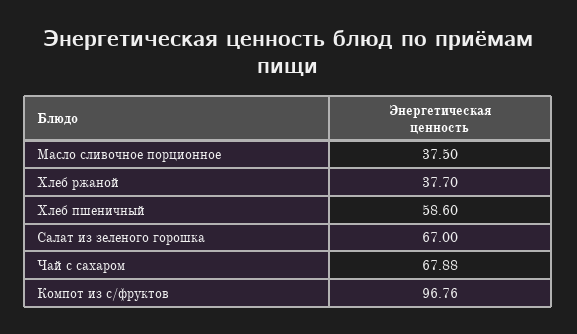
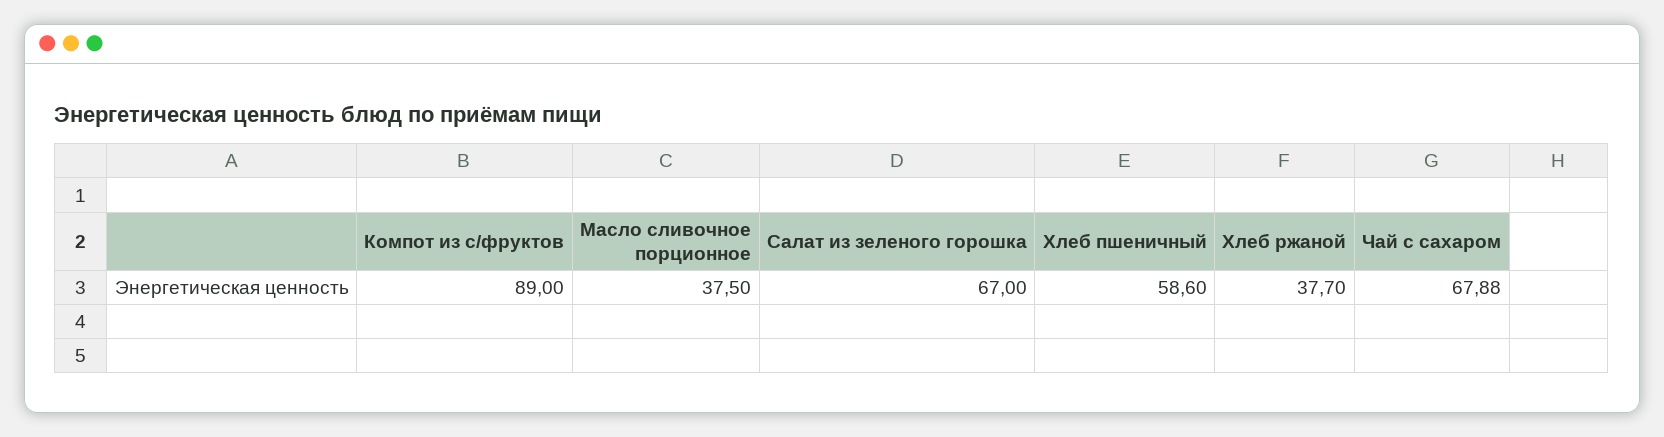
Компот из с/фруктов: 96.76 -> 89

